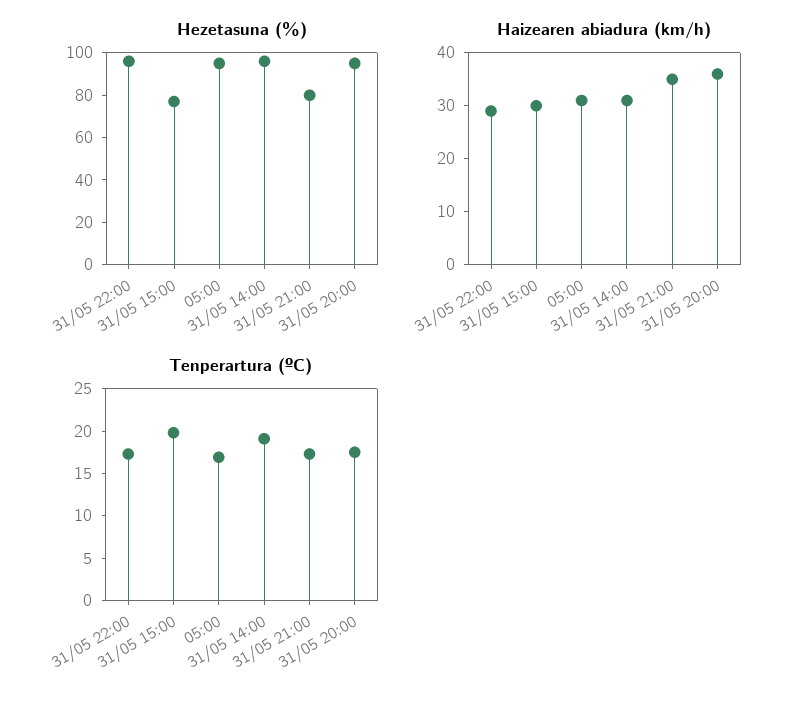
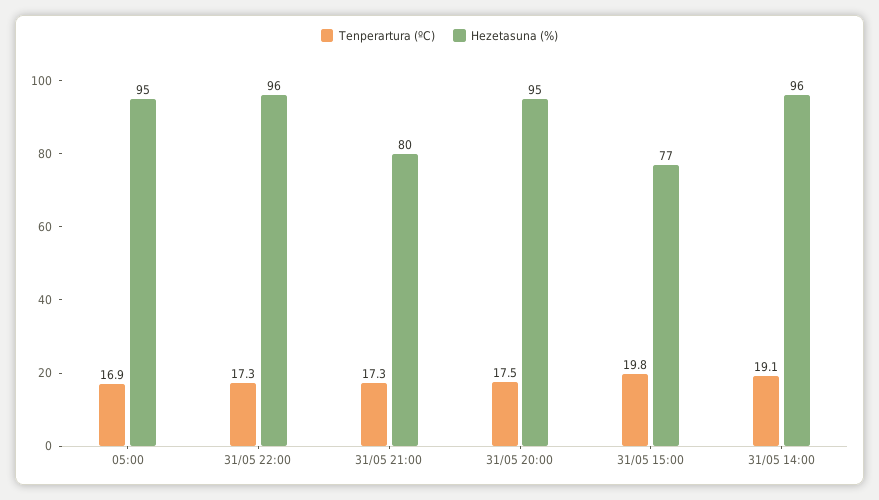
Haizearen abiadura (km/h), 31/05 22:00: 30 -> none
Haizearen abiadura (km/h), 31/05 15:00: 30 -> none
Haizearen abiadura (km/h), 05:00: 30 -> none
Haizearen abiadura (km/h), 31/05 14:00: 30 -> none
Haizearen abiadura (km/h), 31/05 21:00: 35 -> none
Haizearen abiadura (km/h), 31/05 20:00: 35 -> none

